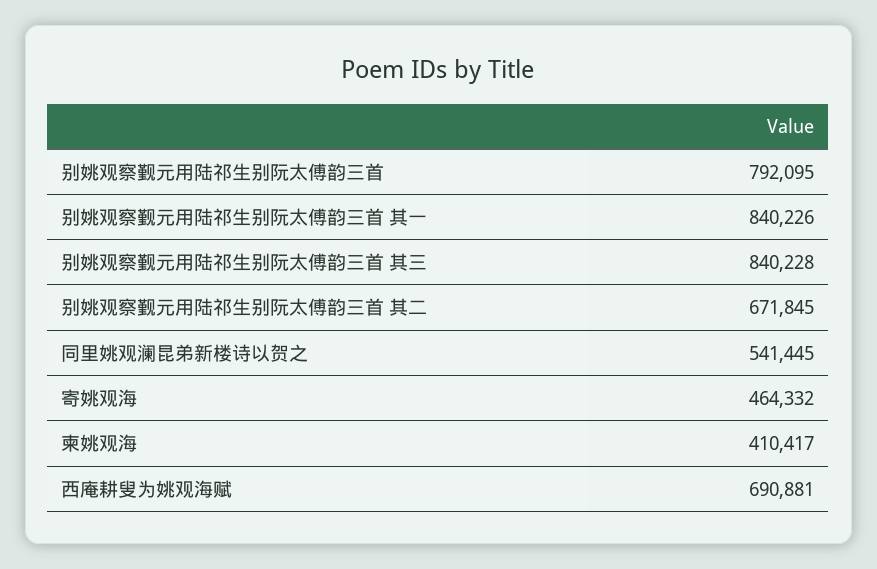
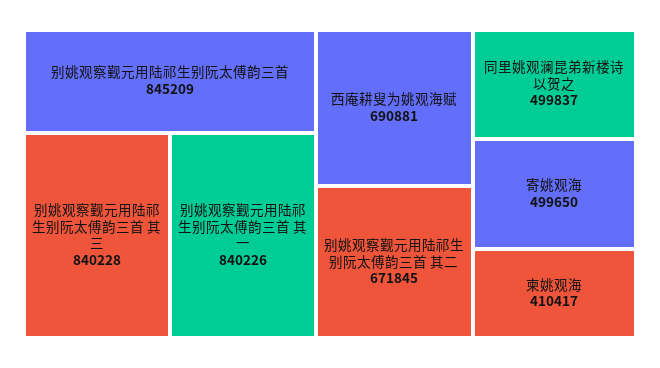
别姚观察觐元用陆祁生别阮太傅韵三首: 792095 -> 845209
同里姚观澜昆弟新楼诗以贺之: 541445 -> 499837
寄姚观海: 464332 -> 499650

